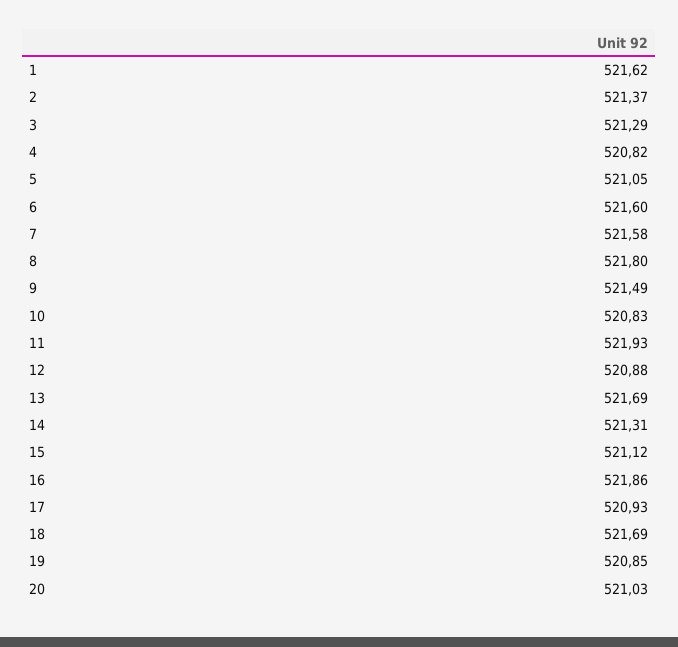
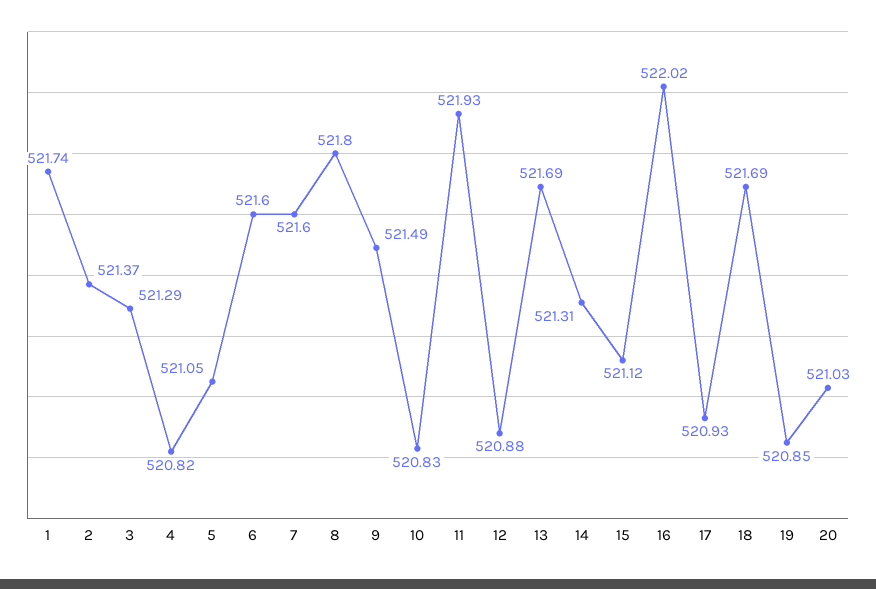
1: 521.62 -> 521.74
7: 521.58 -> 521.6
16: 521.86 -> 522.02

